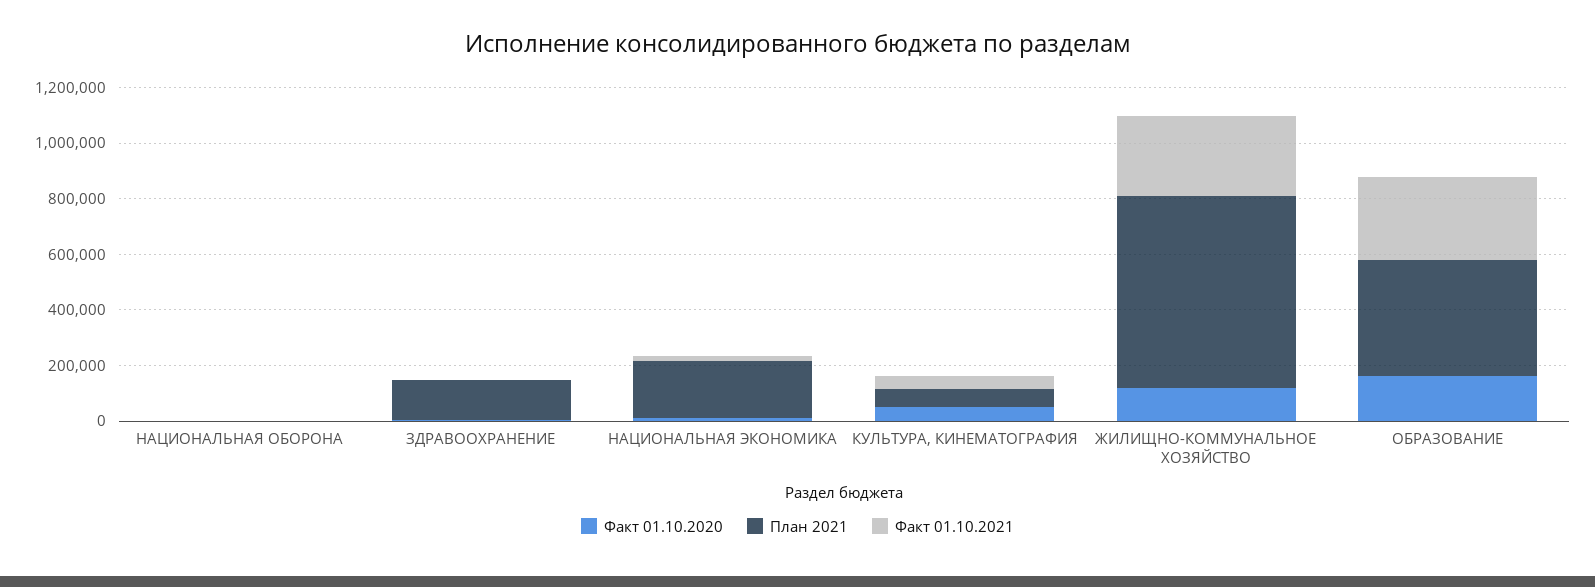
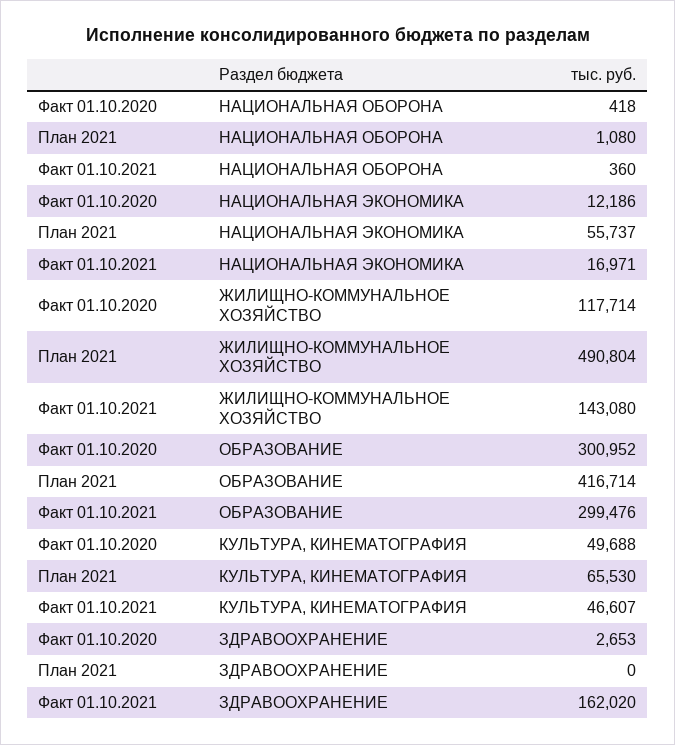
План 2021, ЗДРАВООХРАНЕНИЕ: 150000 -> 0
Факт 01.10.2021, ЗДРАВООХРАНЕНИЕ: 0 -> 162020
План 2021, НАЦИОНАЛЬНАЯ ЭКОНОМИКА: 200000 -> 55737
План 2021, ЖИЛИЩНО-КОММУНАЛЬНОЕ ХОЗЯЙСТВО: 700000 -> 490804
Факт 01.10.2021, ЖИЛИЩНО-КОММУНАЛЬНОЕ ХОЗЯЙСТВО: 300000 -> 143080
Факт 01.10.2020, ОБРАЗОВАНИЕ: 150000 -> 300952

